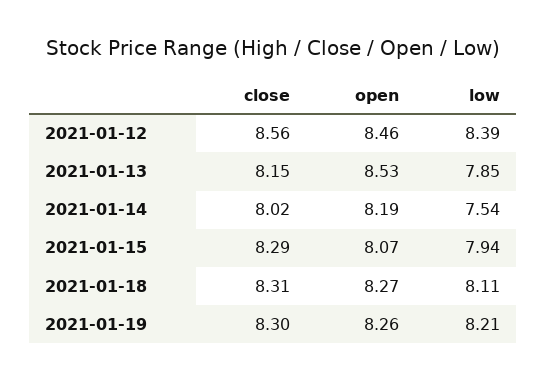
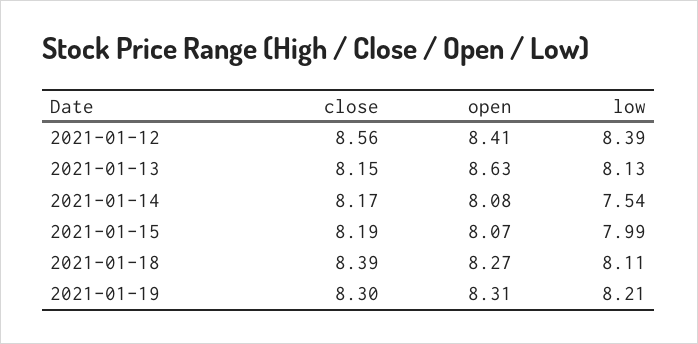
open, 2021-01-12: 8.46 -> 8.41
open, 2021-01-13: 8.53 -> 8.63
low, 2021-01-13: 7.85 -> 8.13
close, 2021-01-14: 8.02 -> 8.17
open, 2021-01-14: 8.19 -> 8.08
close, 2021-01-15: 8.29 -> 8.19
low, 2021-01-15: 7.94 -> 7.99
close, 2021-01-18: 8.31 -> 8.39
open, 2021-01-19: 8.26 -> 8.31

